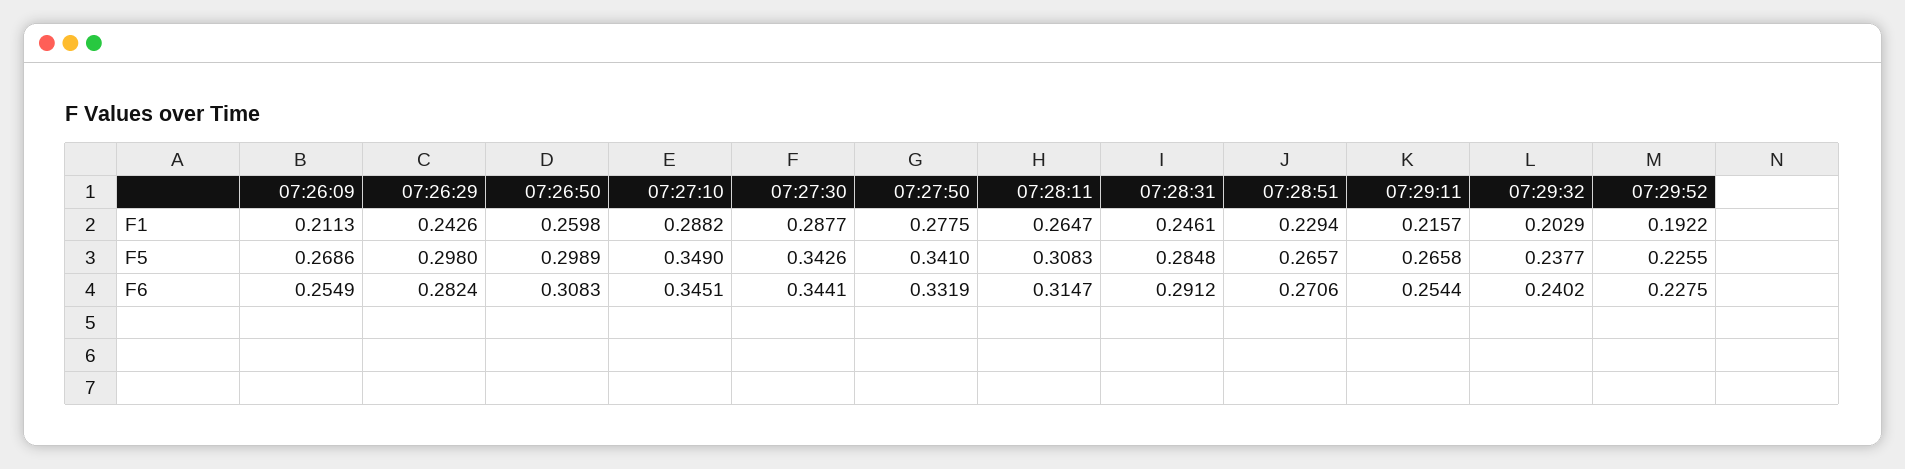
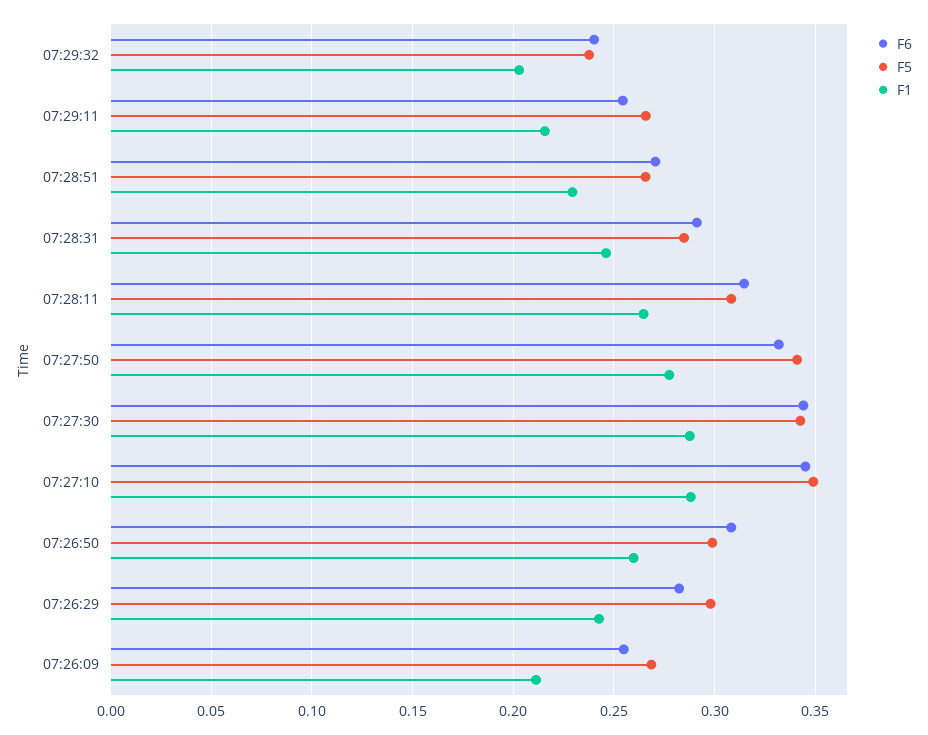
F1, 07:29:52: 0.1922 -> none
F5, 07:29:52: 0.2255 -> none
F6, 07:29:52: 0.2275 -> none

